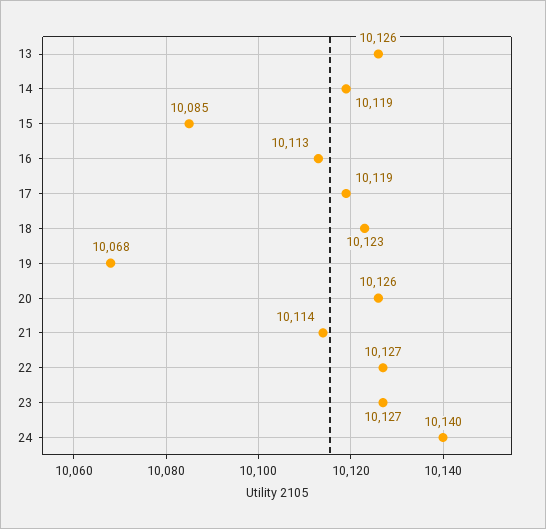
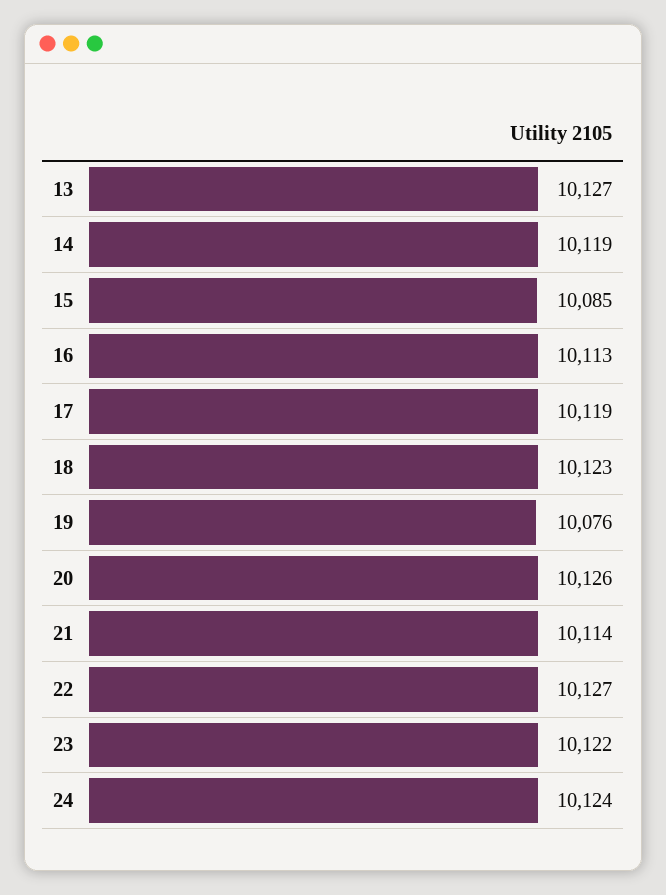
13: 10126 -> 10127
19: 10068 -> 10076
23: 10127 -> 10122
24: 10140 -> 10124

